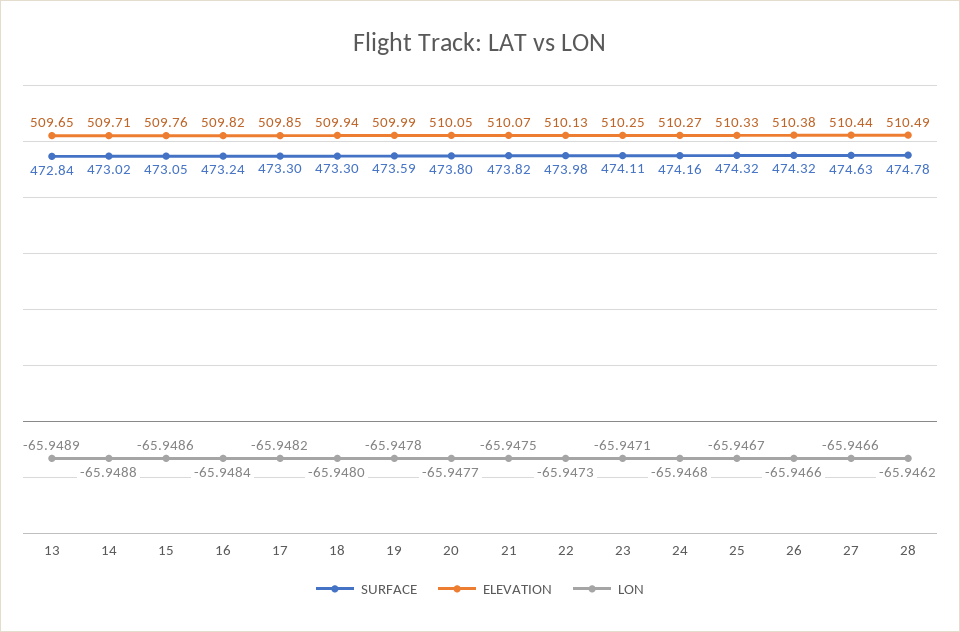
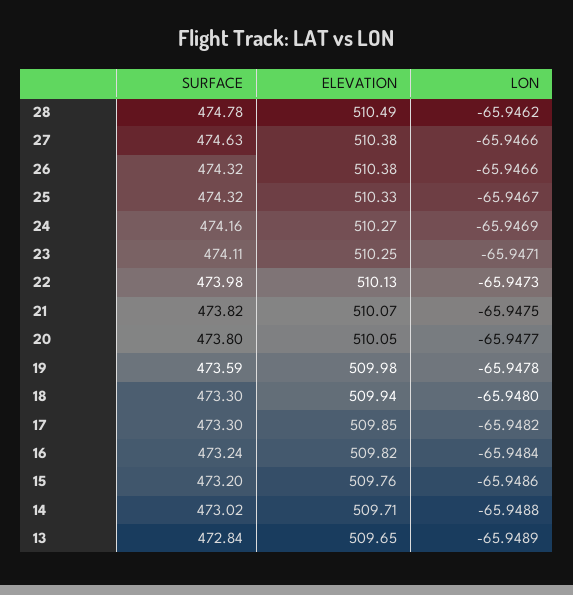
SURFACE, 15: 473.05 -> 473.2
ELEVATION, 19: 509.99 -> 509.98
LON, 24: -65.9468 -> -65.9469
ELEVATION, 27: 510.44 -> 510.38

